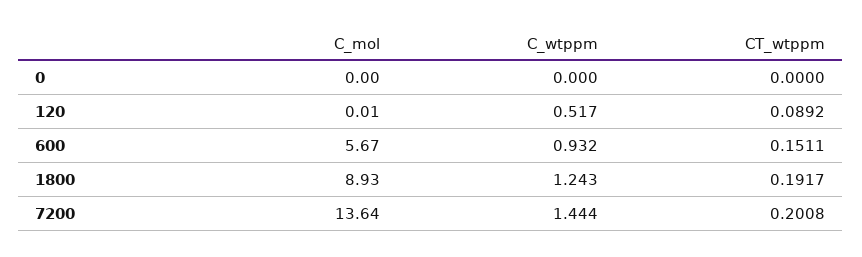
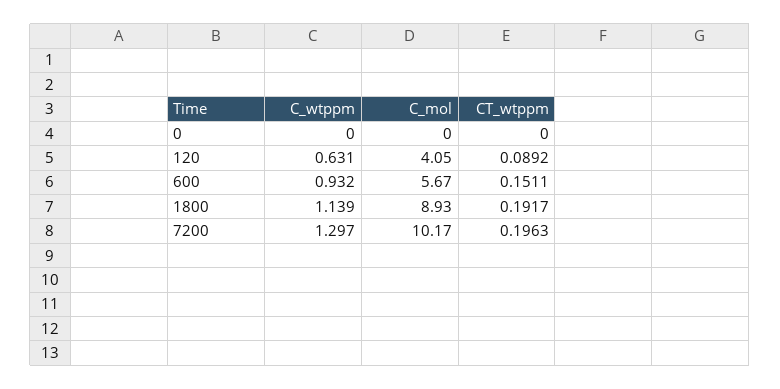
C_mol, 120: 0.01 -> 4.05
C_wtppm, 120: 0.517 -> 0.631
C_wtppm, 1800: 1.243 -> 1.139
C_mol, 7200: 13.64 -> 10.17
C_wtppm, 7200: 1.444 -> 1.297
CT_wtppm, 7200: 0.2008 -> 0.1963

